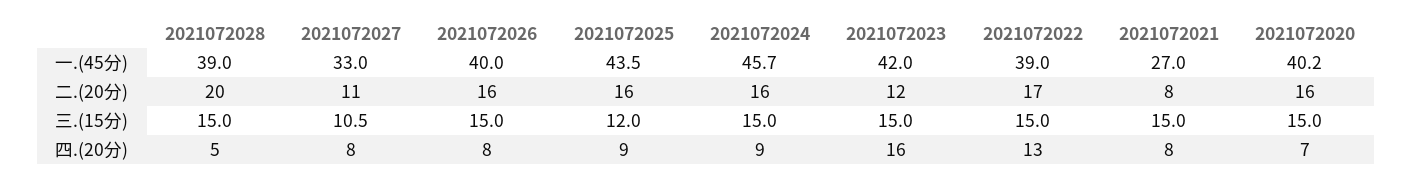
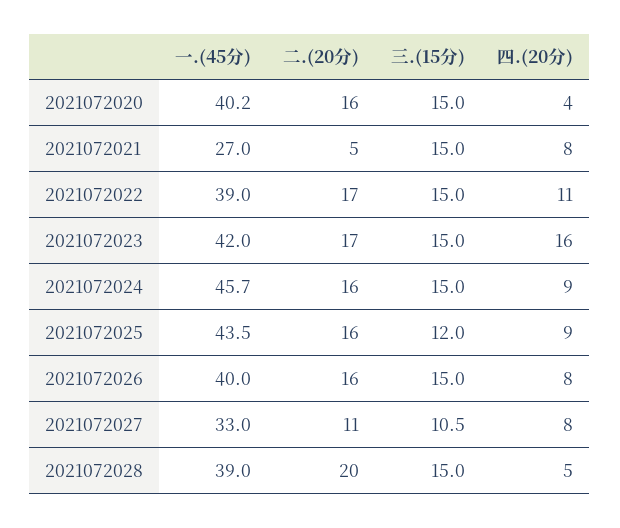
2021072023, 二.(20分): 12 -> 17
2021072021, 二.(20分): 8 -> 5
2021072022, 四.(20分): 13 -> 11
2021072020, 四.(20分): 7 -> 4

